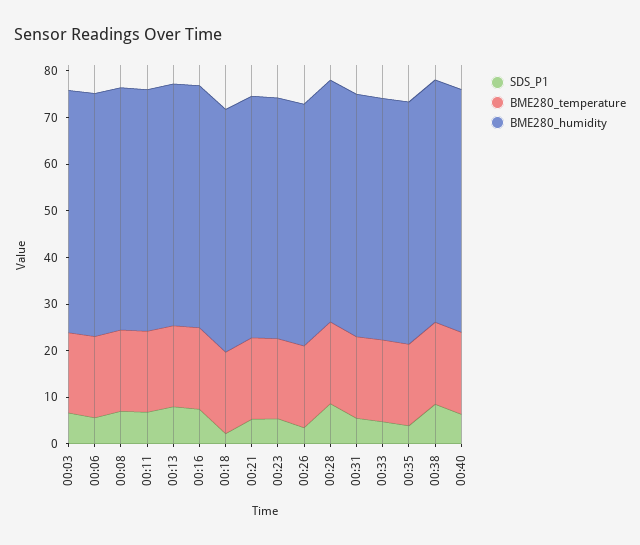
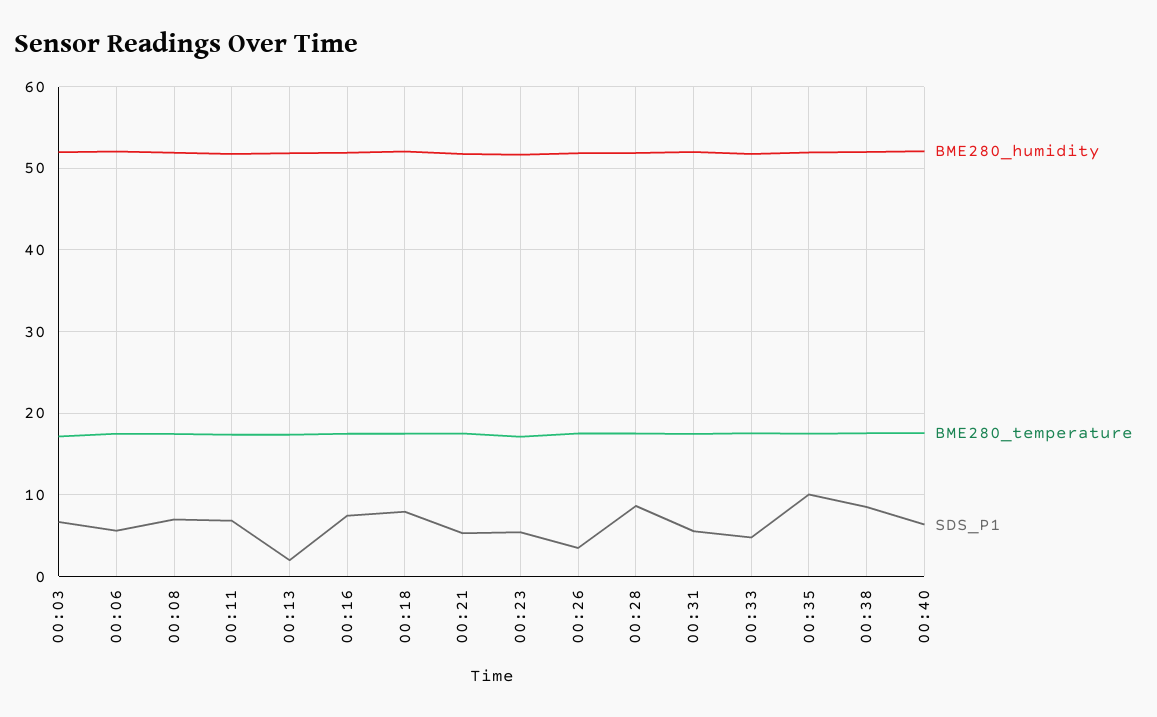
SDS_P1, 00:13: 8 -> 2
SDS_P1, 00:18: 2 -> 8
SDS_P1, 00:35: 4 -> 10

